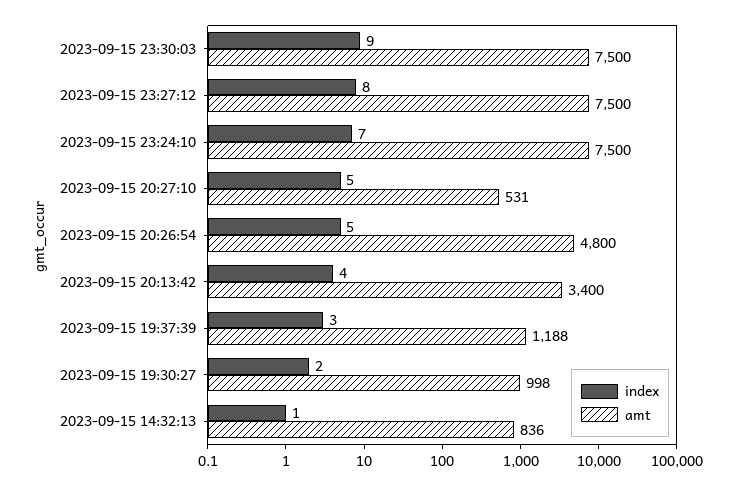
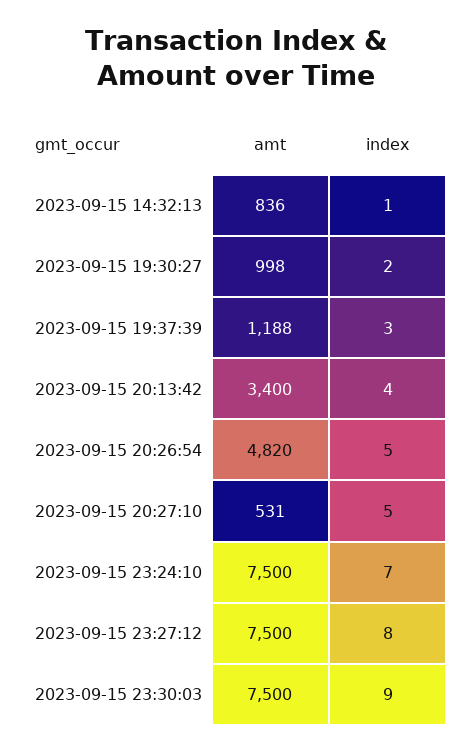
amt, 2023-09-15 20:26:54: 4800 -> 4820

